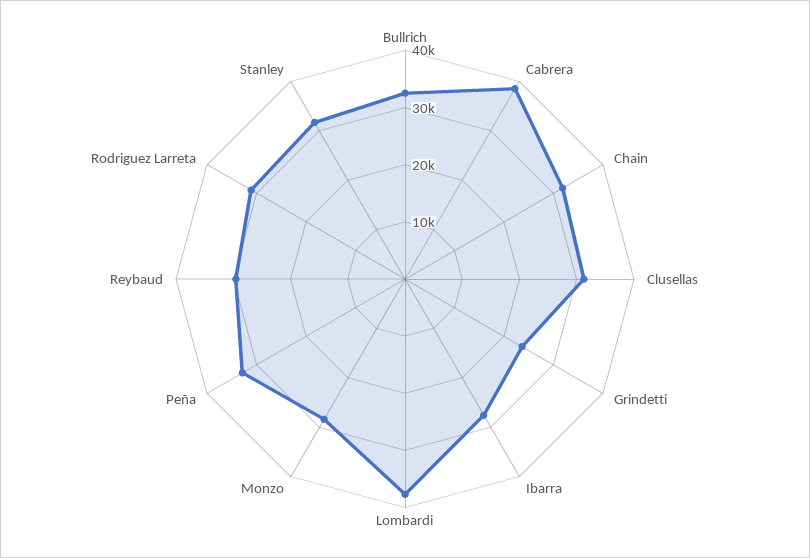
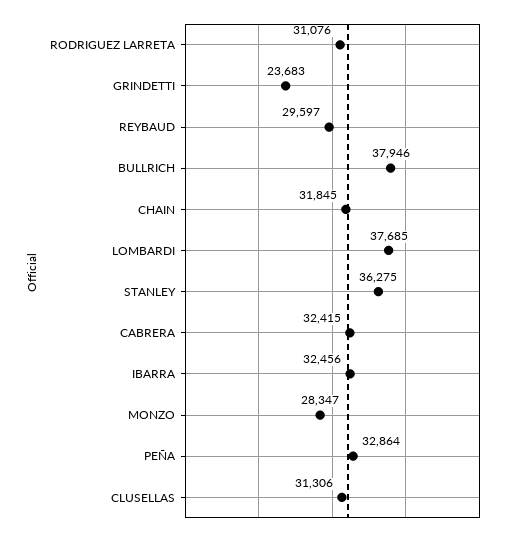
Bullrich: 32000 -> 37946
Cabrera: 38000 -> 32415
Ibarra: 28000 -> 32456
Stanley: 32000 -> 36275

